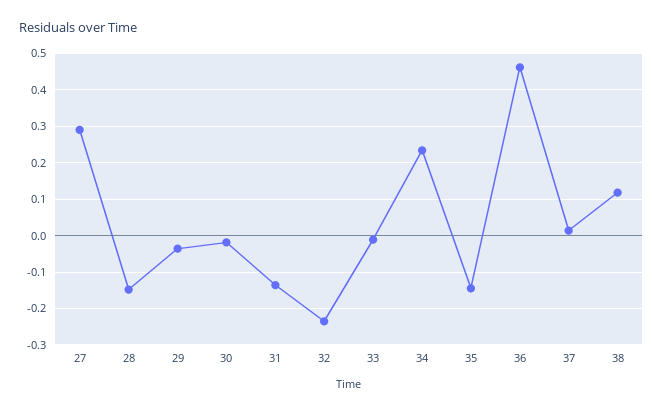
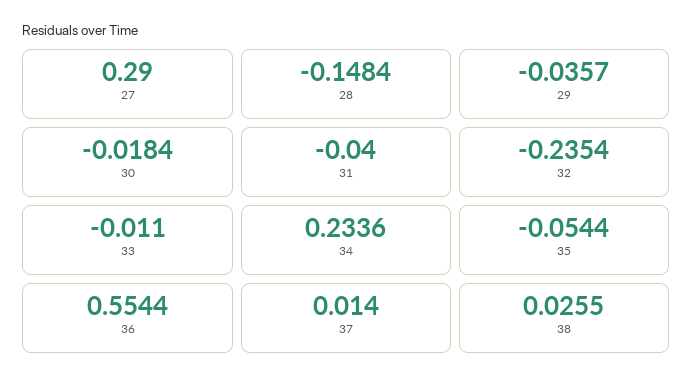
31: -0.14 -> -0.04
35: -0.14 -> -0.0544
36: 0.46 -> 0.5544
38: 0.12 -> 0.0255

